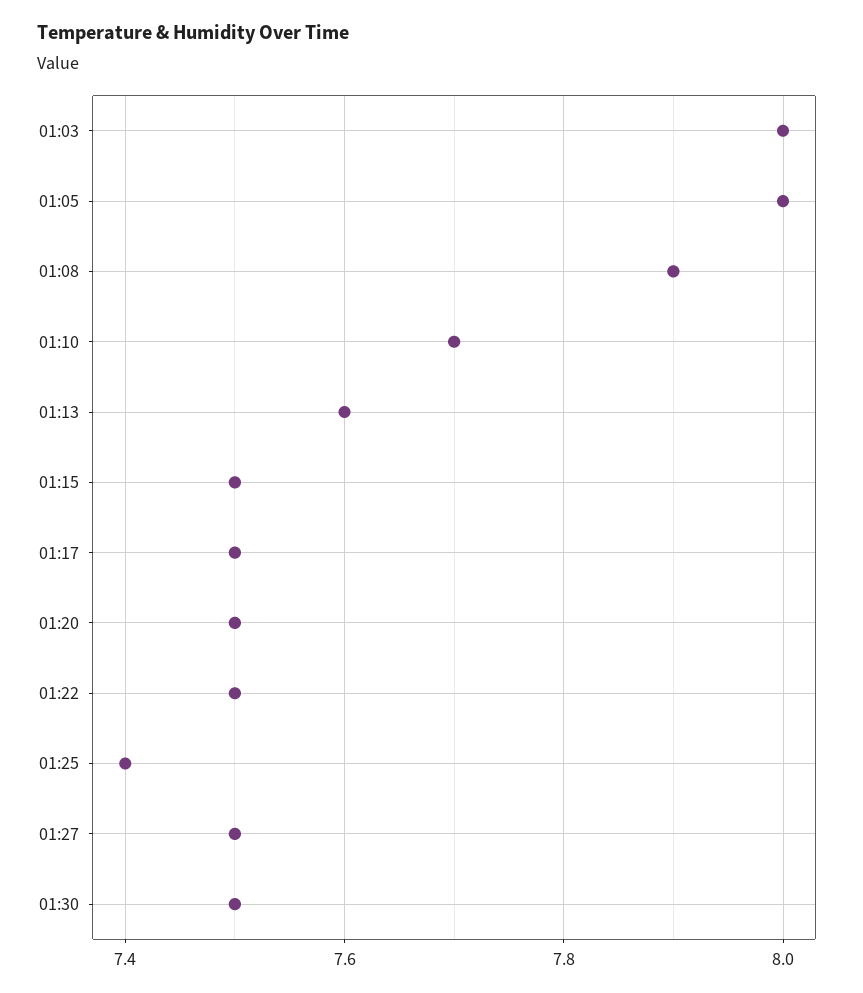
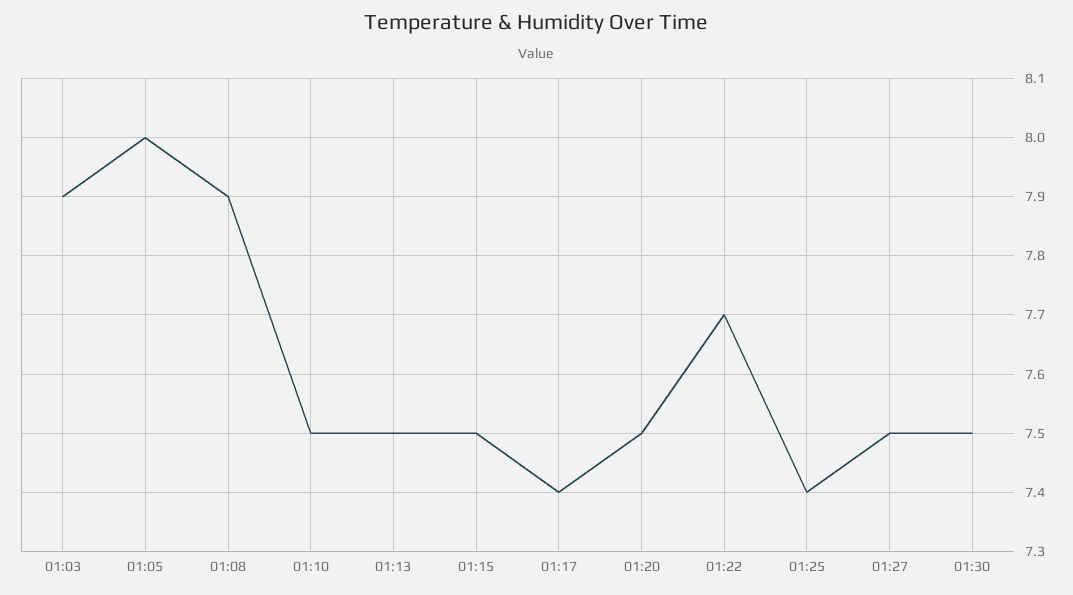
01:03: 8 -> 7.9
01:10: 7.7 -> 7.5
01:13: 7.6 -> 7.5
01:17: 7.5 -> 7.4
01:22: 7.5 -> 7.7

